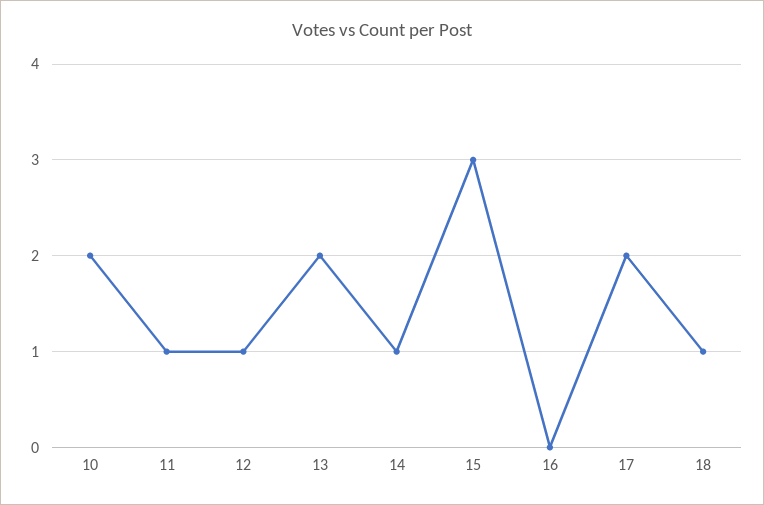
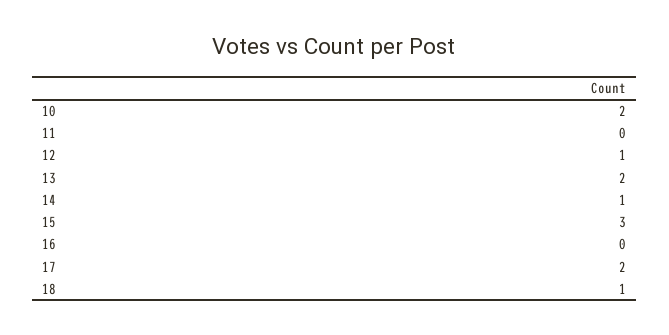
11: 1 -> 0

